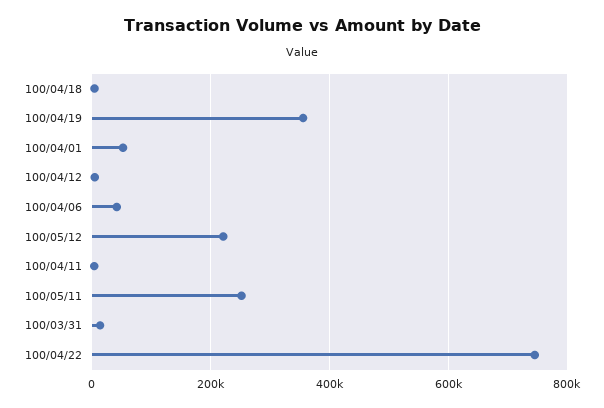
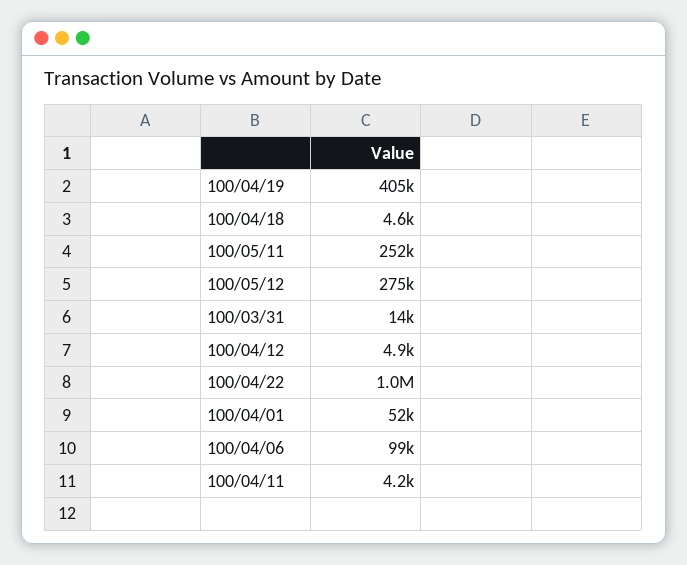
100/04/19: 360000 -> 405000
100/04/06: 40000 -> 99000
100/05/12: 220000 -> 275000
100/04/22: 740000 -> 1000000

